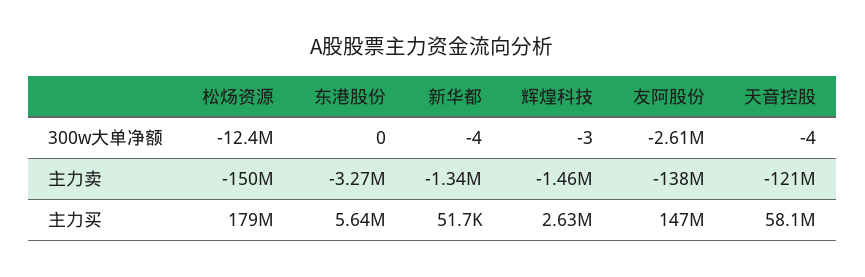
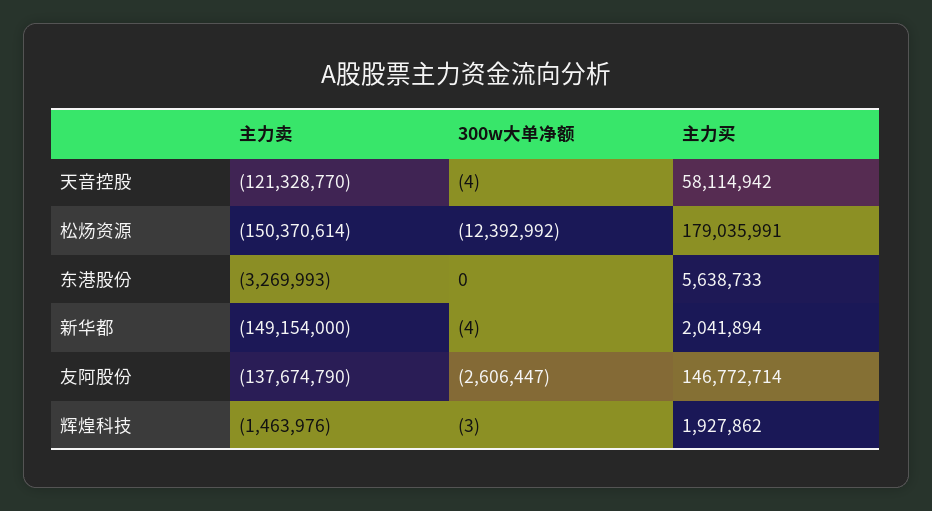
新华都, 主力卖: -1340000 -> -149154000
新华都, 主力买: 51700 -> 2041894
辉煌科技, 主力买: 2630000 -> 1927862

